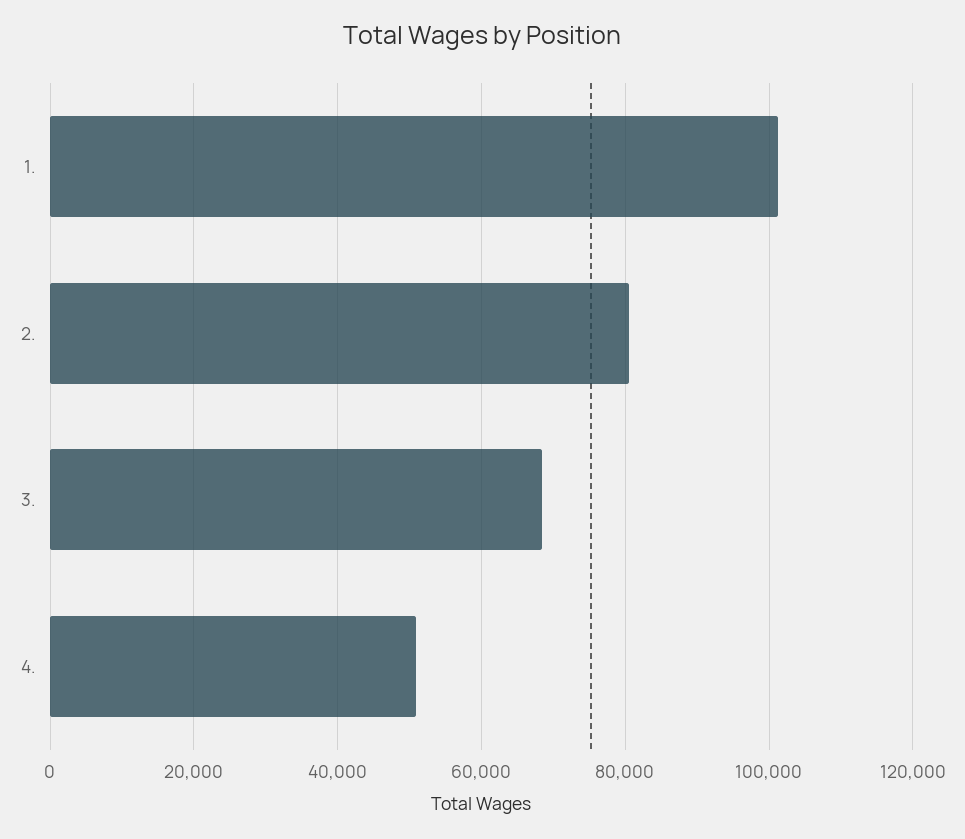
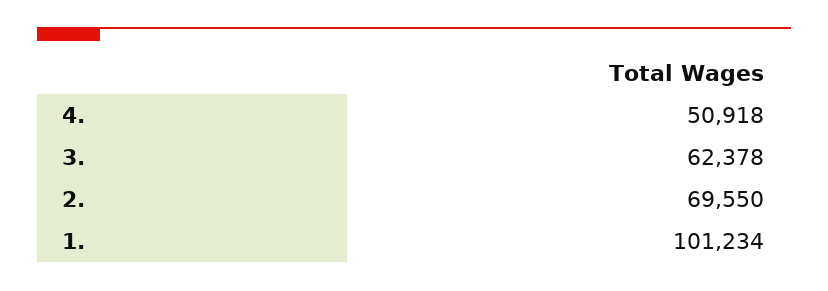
2.: 80000 -> 69550
3.: 68000 -> 62378

